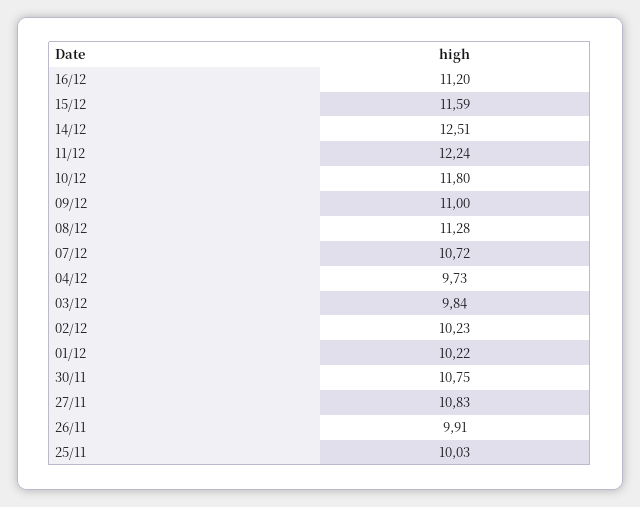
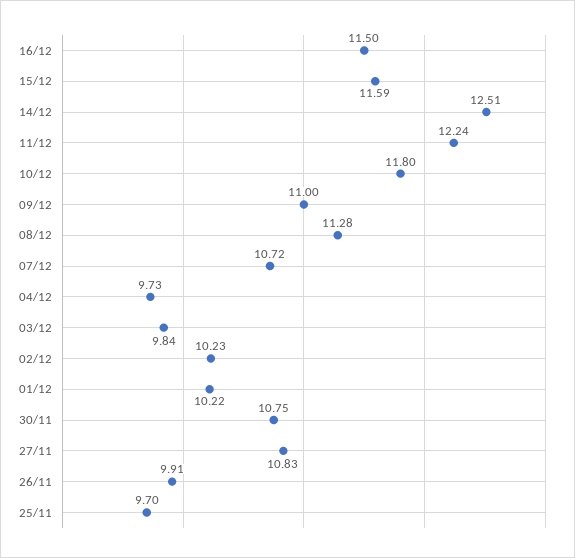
16/12: 11.2 -> 11.5
25/11: 10.03 -> 9.7

